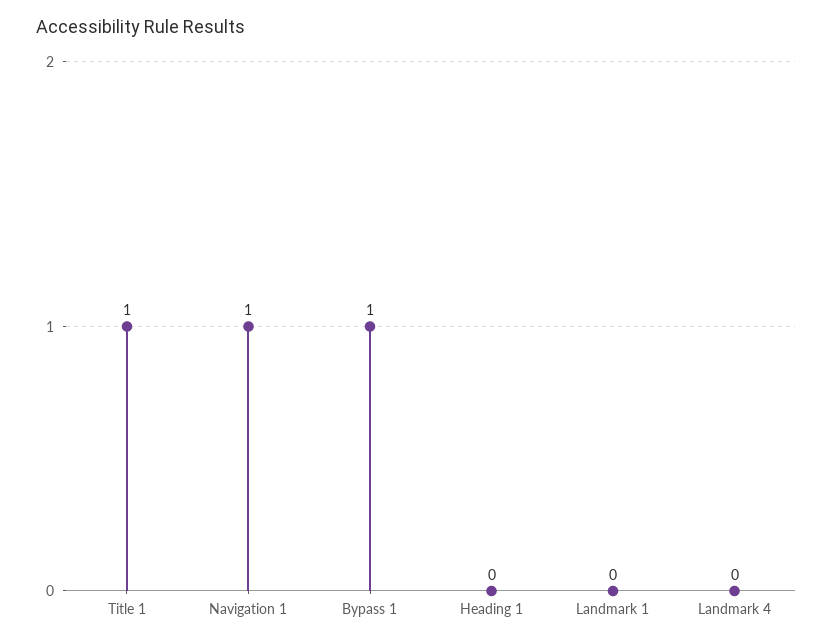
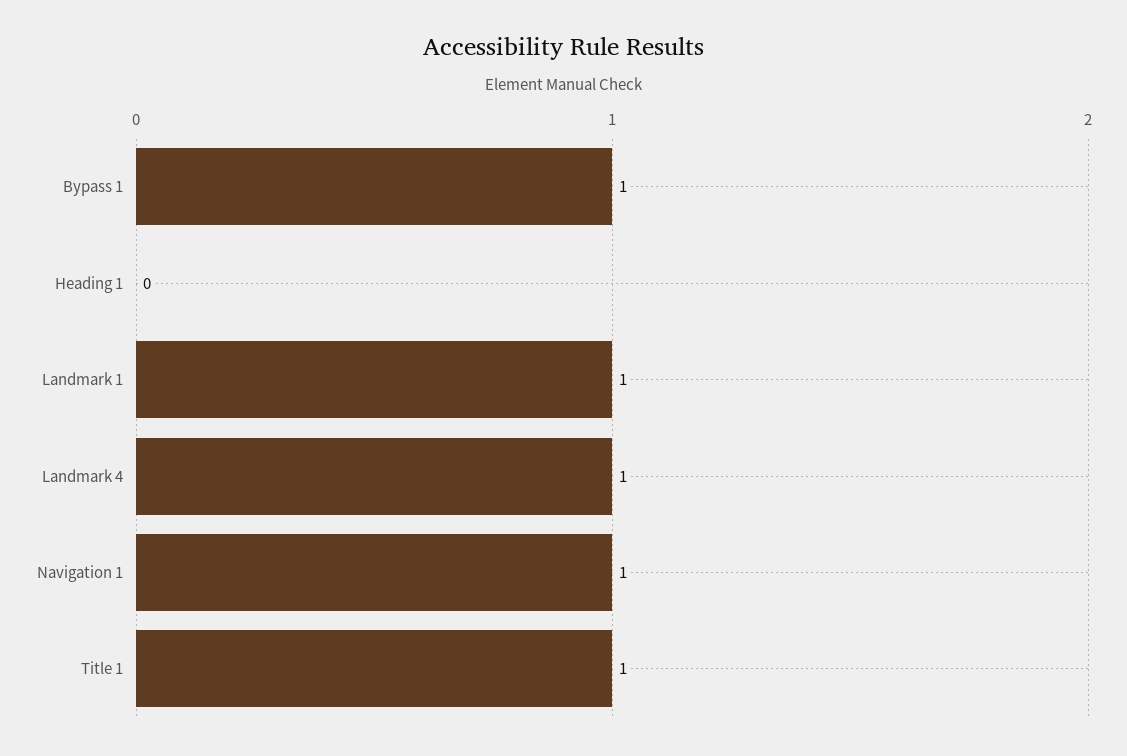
Landmark 1: 0 -> 1
Landmark 4: 0 -> 1

